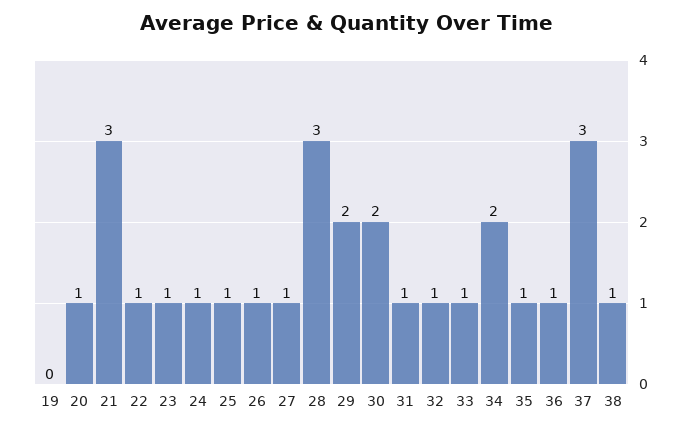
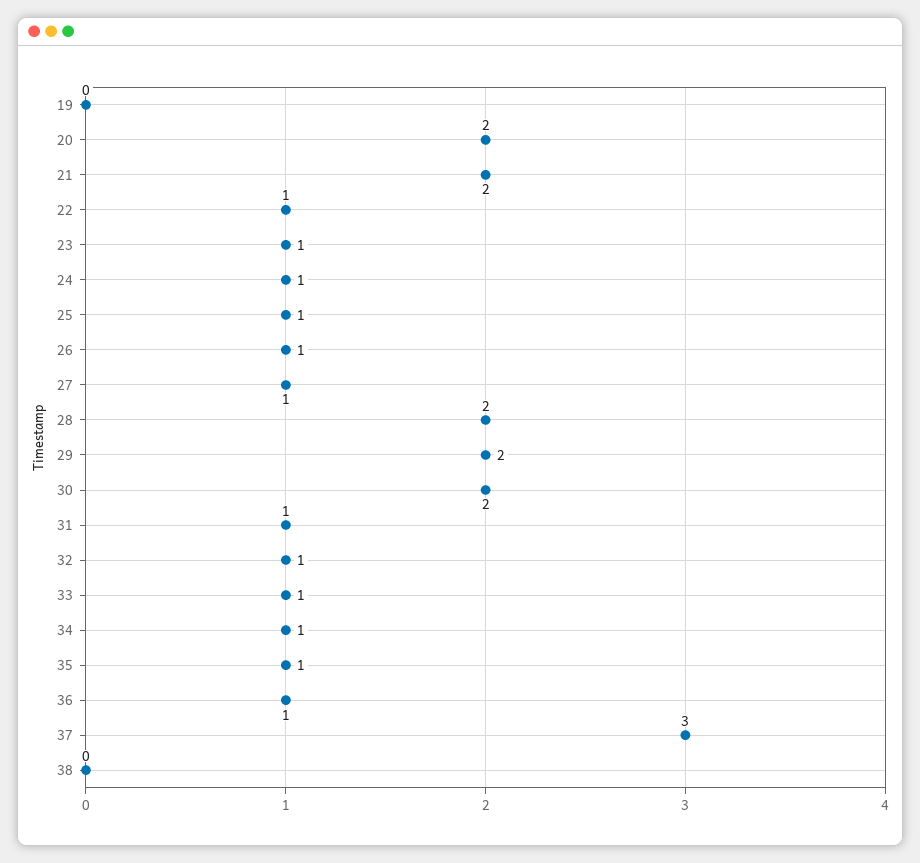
20: 1 -> 2
21: 3 -> 2
28: 3 -> 2
34: 2 -> 1
38: 1 -> 0

